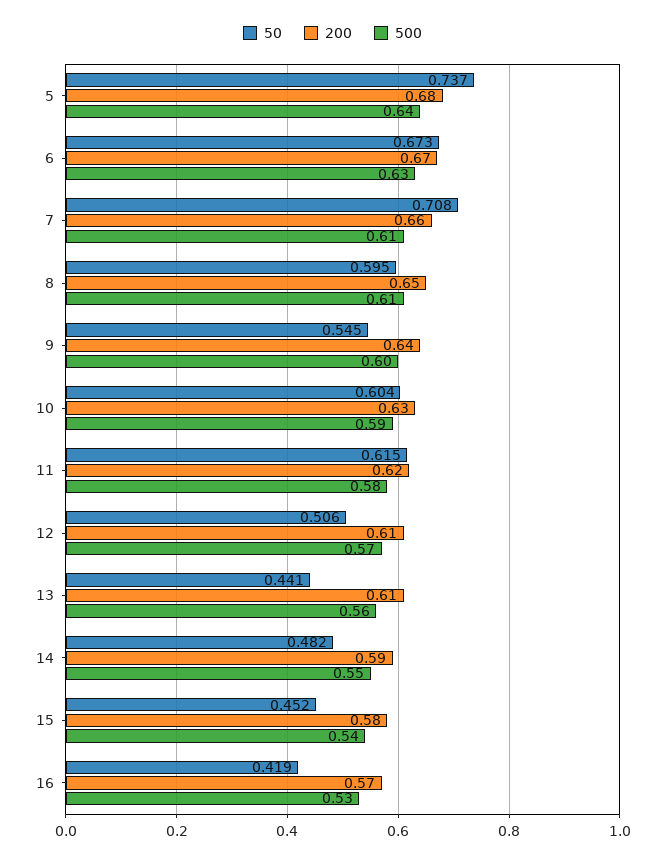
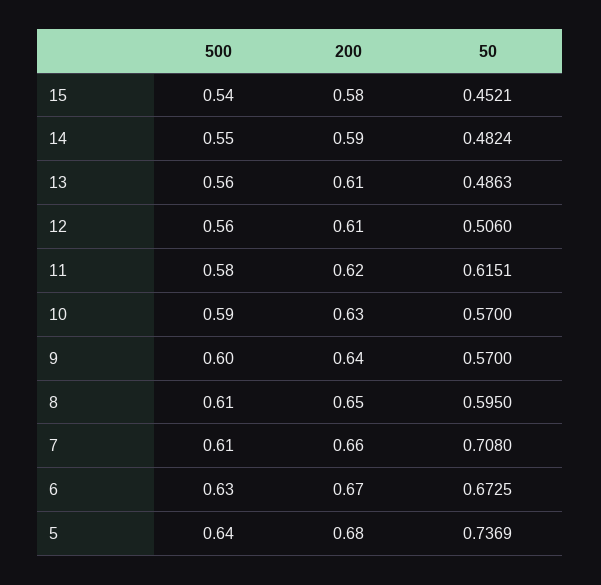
50, 9: 0.545 -> 0.57
50, 10: 0.604 -> 0.57
500, 12: 0.57 -> 0.56
50, 13: 0.441 -> 0.4863
50, 16: 0.419 -> none
200, 16: 0.57 -> none
500, 16: 0.53 -> none

